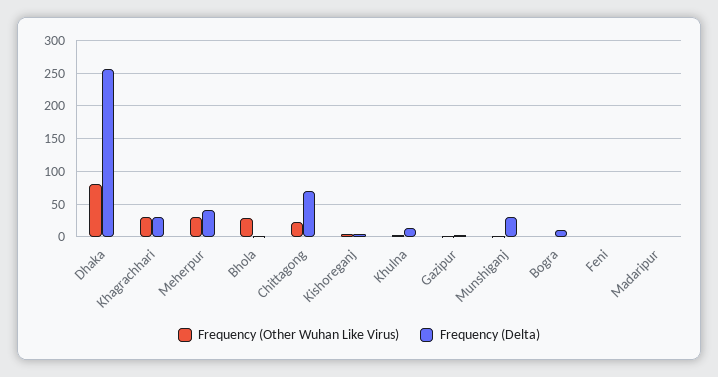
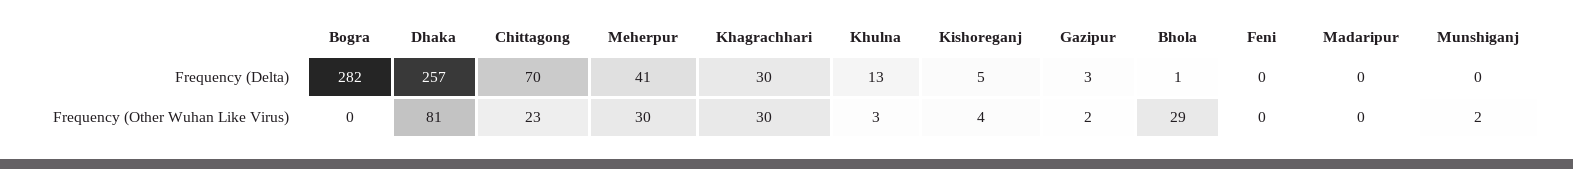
Frequency (Delta), Munshiganj: 30 -> 0
Frequency (Delta), Bogra: 10 -> 282

